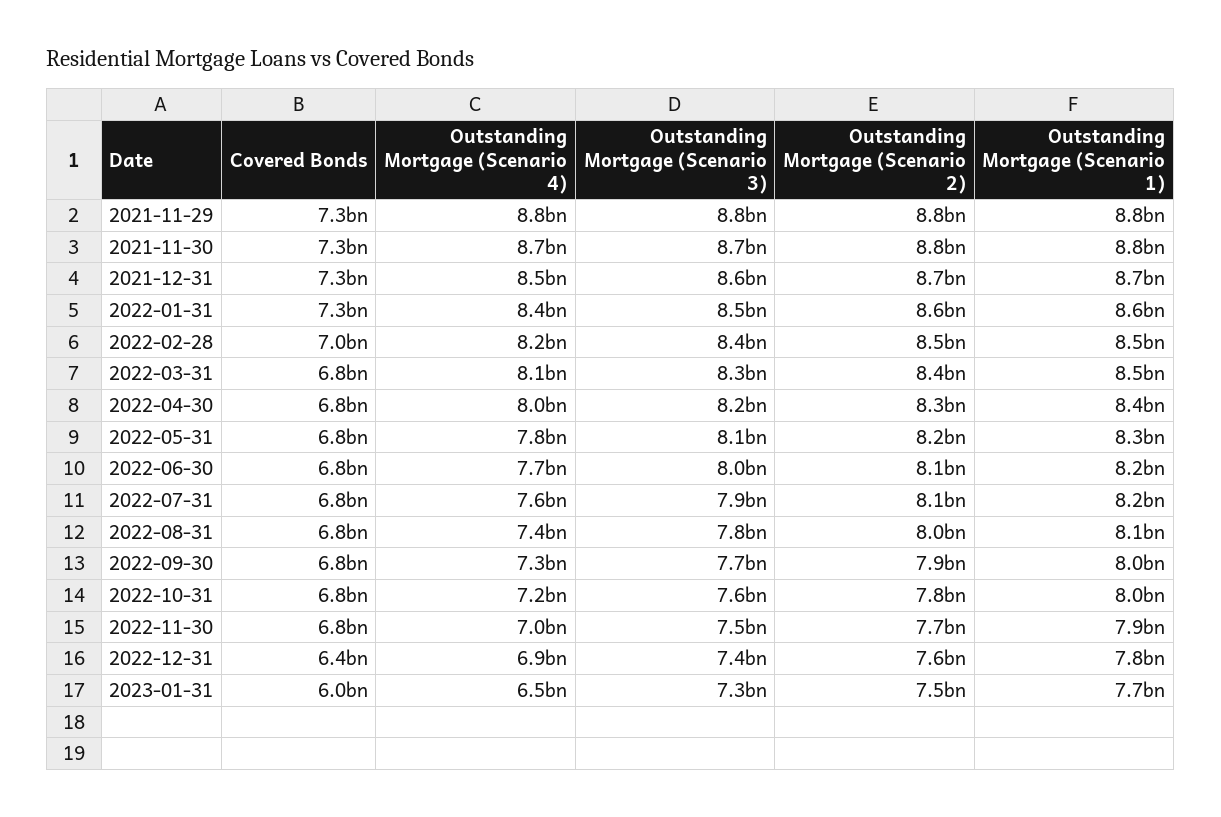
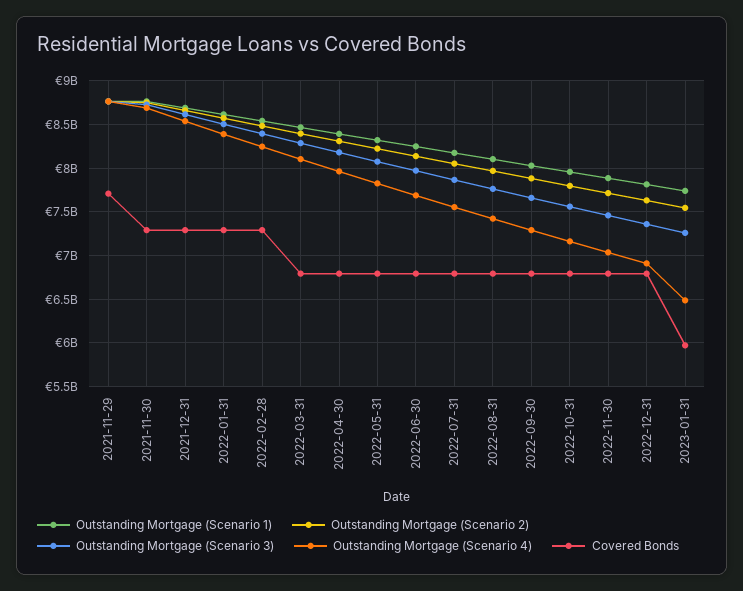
Covered Bonds, 2021-11-29: 7300000000 -> 7700000000
Covered Bonds, 2022-02-28: 7000000000 -> 7300000000
Covered Bonds, 2022-12-31: 6400000000 -> 6800000000

